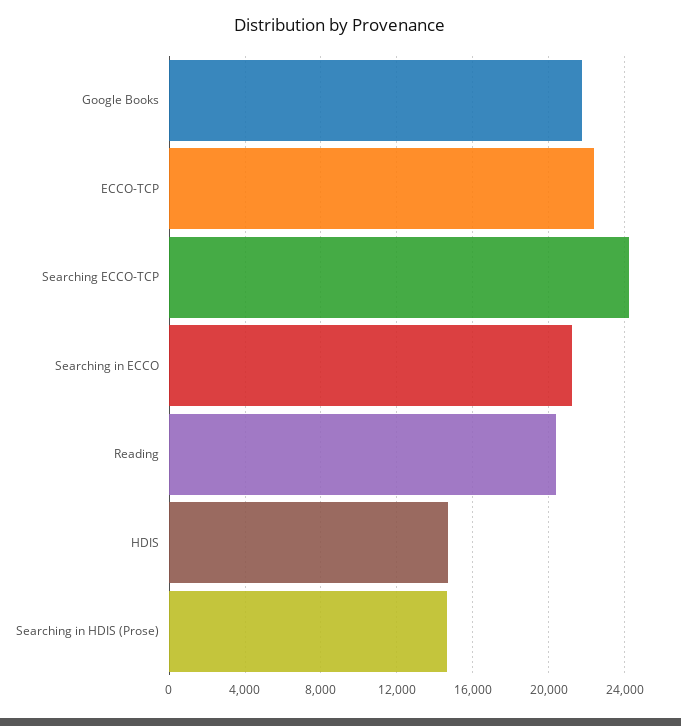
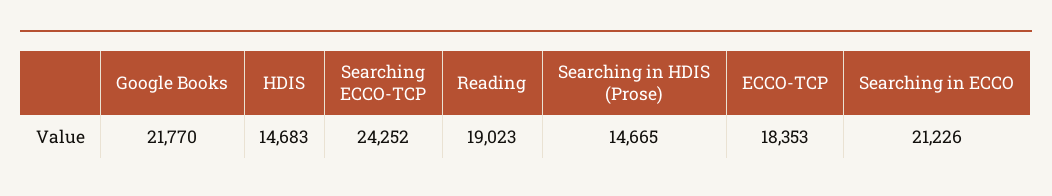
ECCO-TCP: 22500 -> 18353
Reading: 20500 -> 19023

